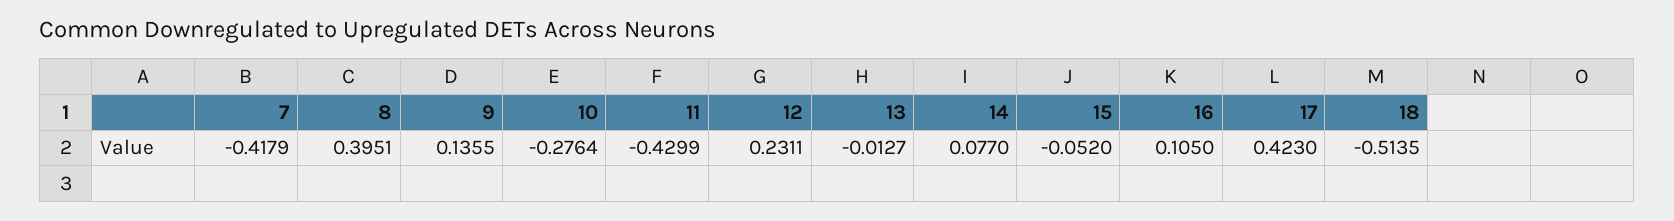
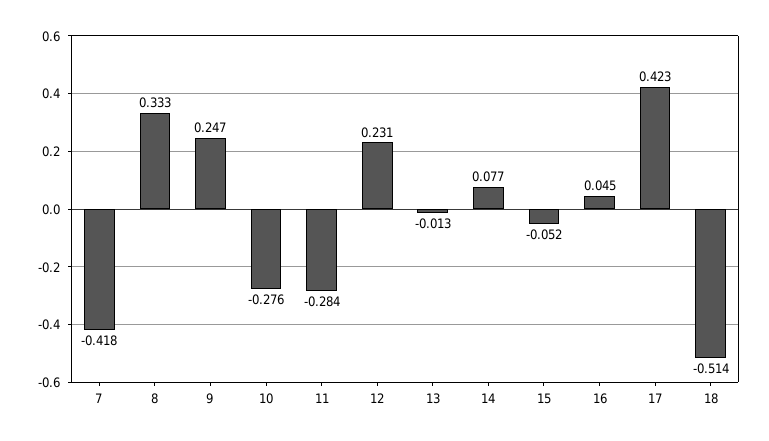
8: 0.3951 -> 0.333
9: 0.1355 -> 0.247
11: -0.4299 -> -0.284
16: 0.105 -> 0.045

